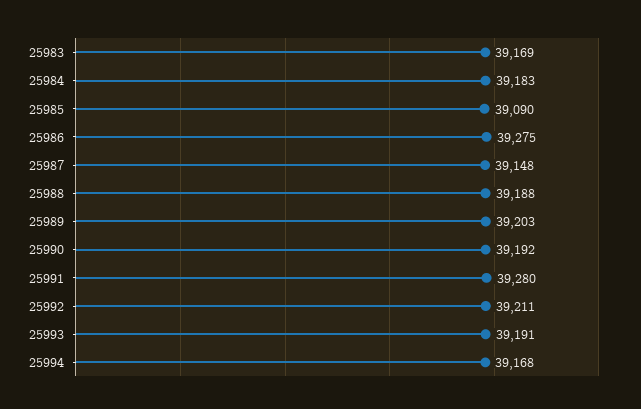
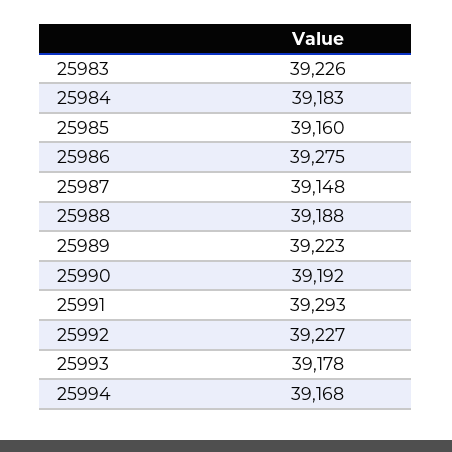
25983: 39169 -> 39226
25985: 39090 -> 39160
25989: 39203 -> 39223
25991: 39280 -> 39293
25992: 39211 -> 39227
25993: 39191 -> 39178

